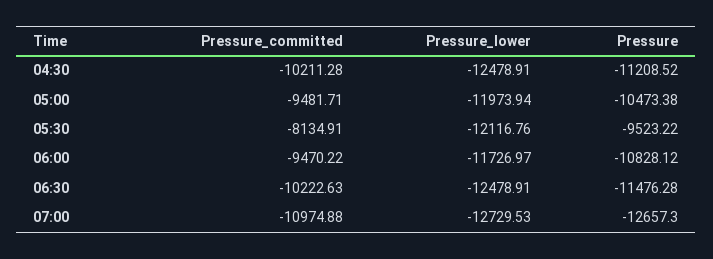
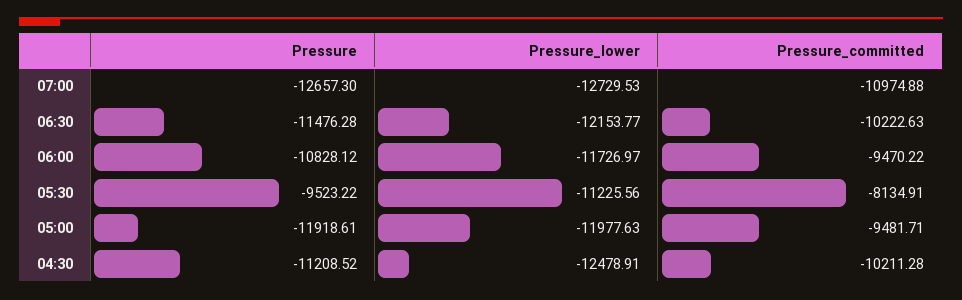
Pressure_lower, 05:00: -11973.94 -> -11977.63
Pressure, 05:00: -10473.38 -> -11918.61
Pressure_lower, 05:30: -12116.76 -> -11225.56
Pressure_lower, 06:30: -12478.91 -> -12153.77

